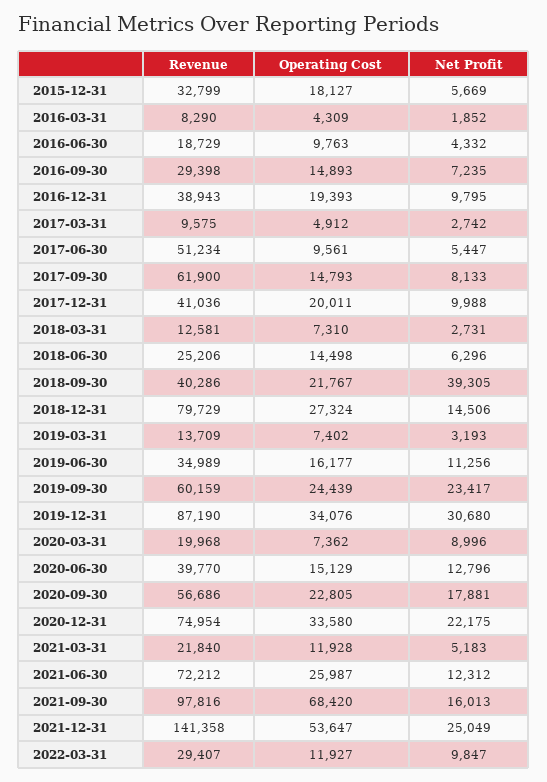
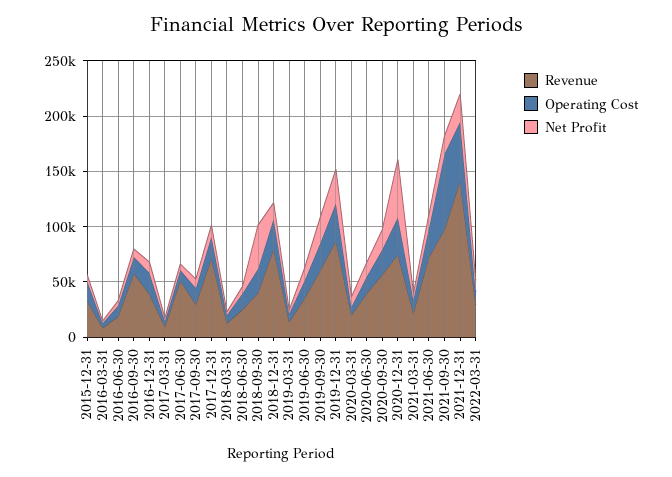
Revenue, 2016-09-30: 29398 -> 60000
Revenue, 2017-09-30: 61900 -> 30000
Revenue, 2017-12-31: 41036 -> 70000
Net Profit, 2020-12-31: 22175 -> 50000

